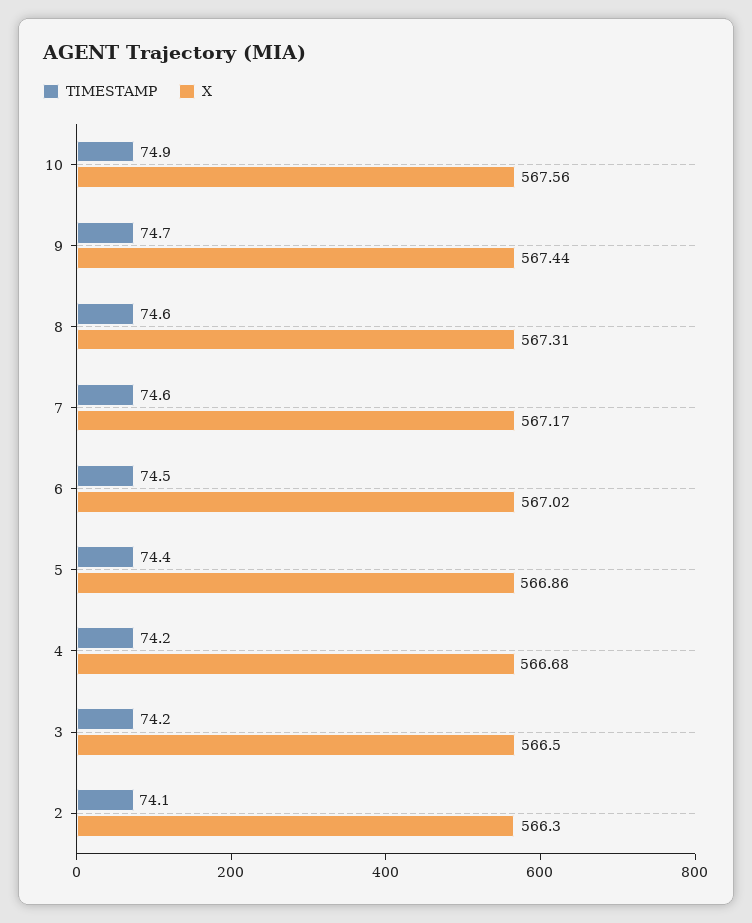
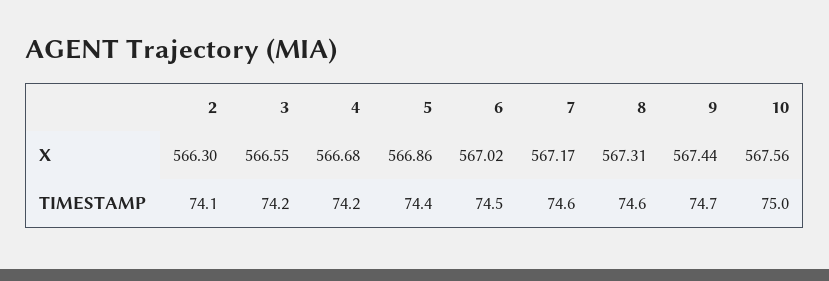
TIMESTAMP, 10: 74.9 -> 75
X, 3: 566.5 -> 566.55

